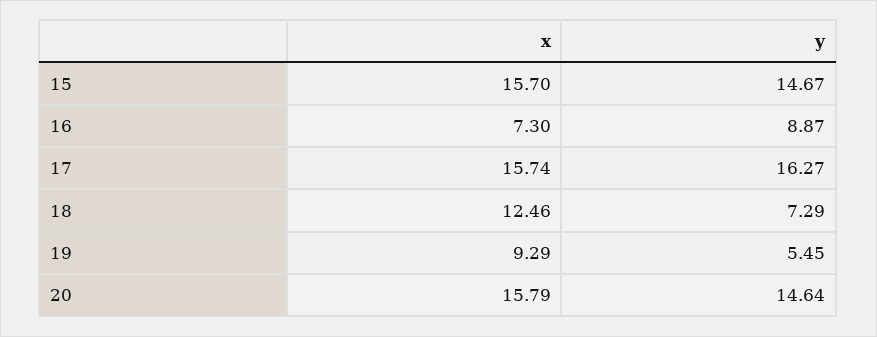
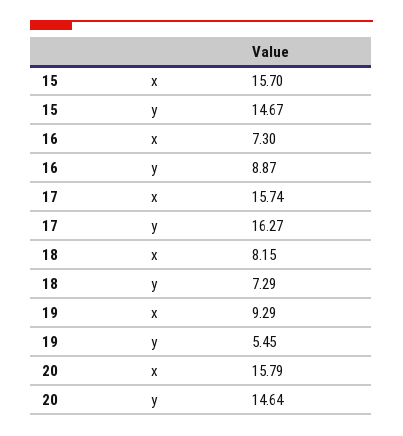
x, 18: 12.46 -> 8.15

